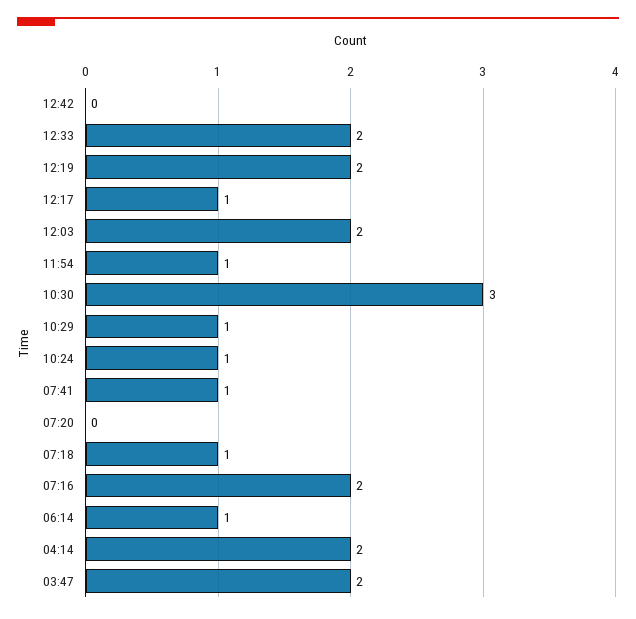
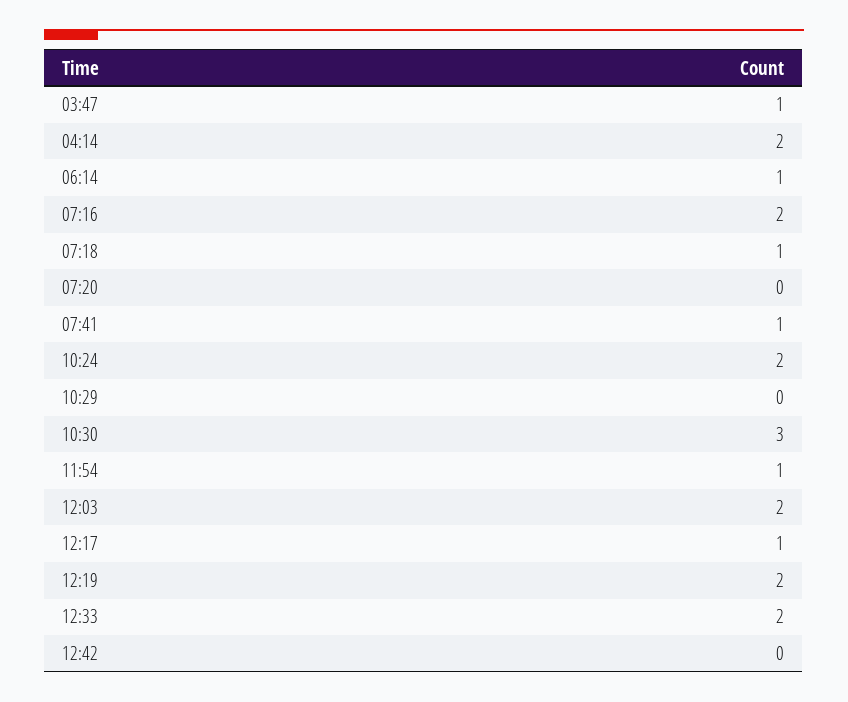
10:29: 1 -> 0
10:24: 1 -> 2
03:47: 2 -> 1

